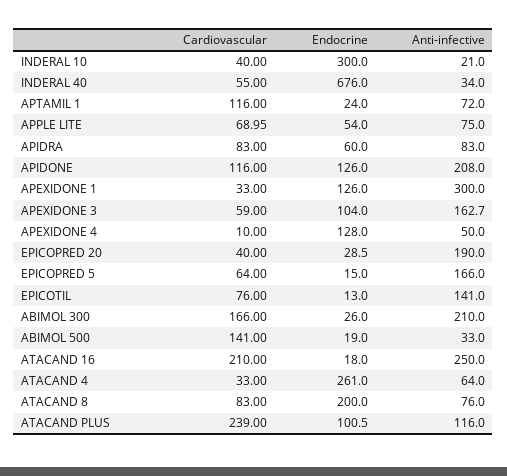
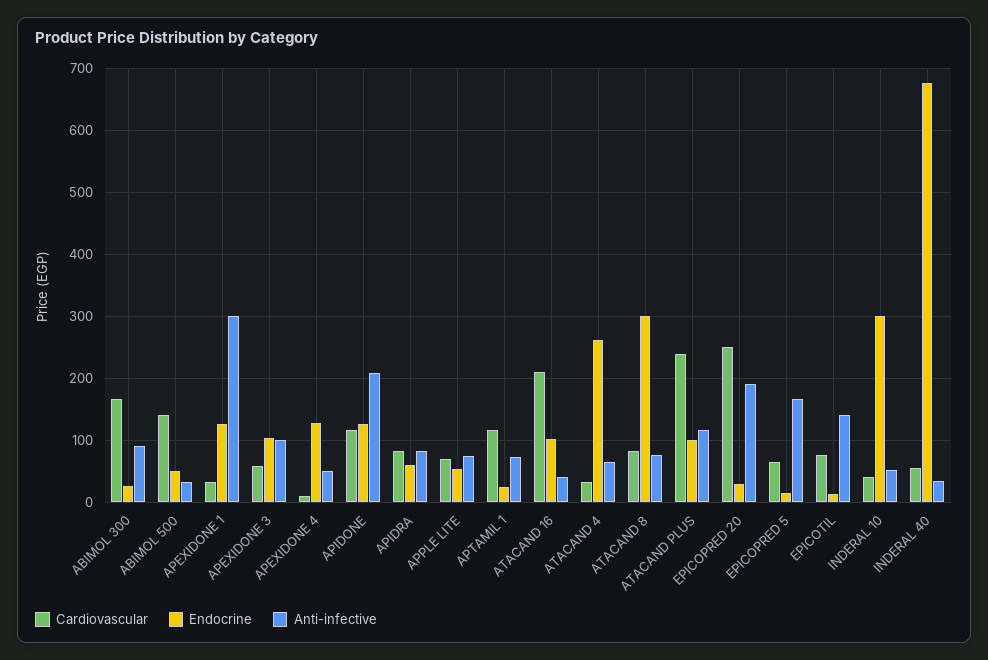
Anti-infective, INDERAL 10: 21 -> 50
Anti-infective, APEXIDONE 3: 162.7 -> 100
Cardiovascular, EPICOPRED 20: 40 -> 250
Anti-infective, ABIMOL 300: 210 -> 90
Endocrine, ABIMOL 500: 19 -> 50
Endocrine, ATACAND 16: 18 -> 100
Anti-infective, ATACAND 16: 250 -> 40
Endocrine, ATACAND 8: 200 -> 300

